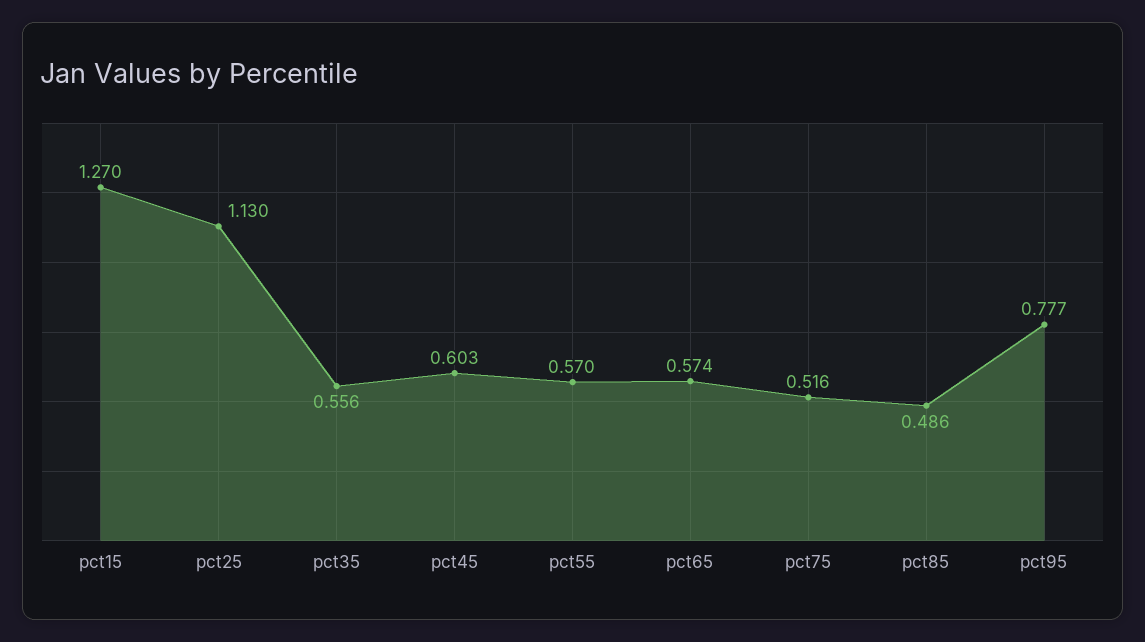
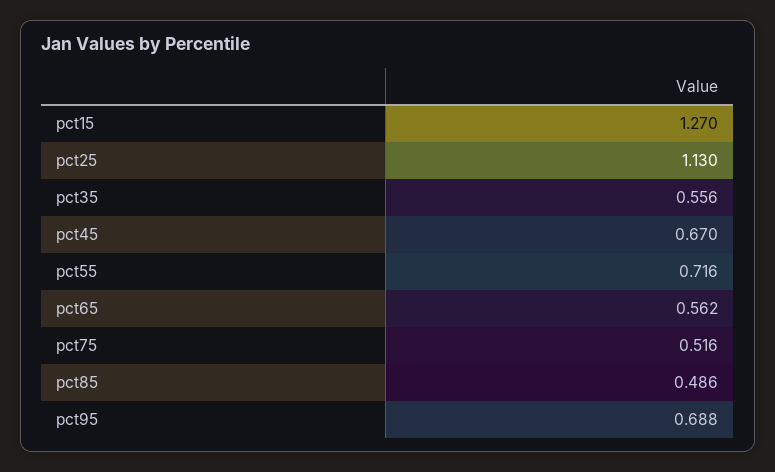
pct45: 0.603 -> 0.67
pct55: 0.57 -> 0.716
pct65: 0.574 -> 0.562
pct95: 0.777 -> 0.688

